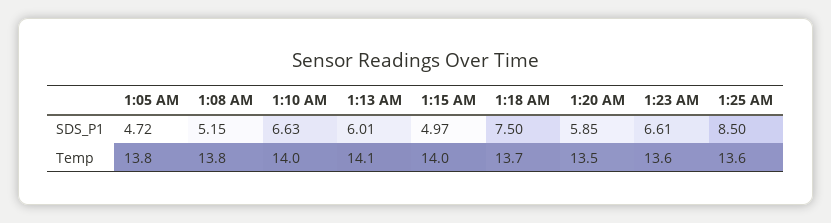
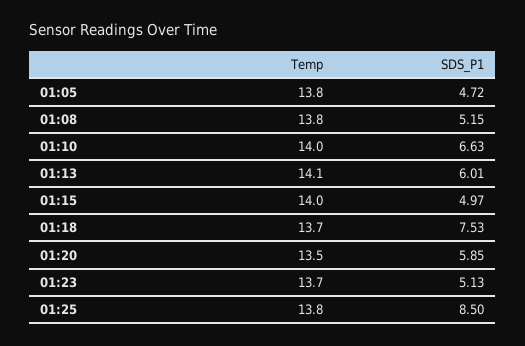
1:18 AM, SDS_P1: 7.5 -> 7.53
1:23 AM, SDS_P1: 6.61 -> 5.13
1:23 AM, Temp: 13.6 -> 13.7
1:25 AM, Temp: 13.6 -> 13.8

